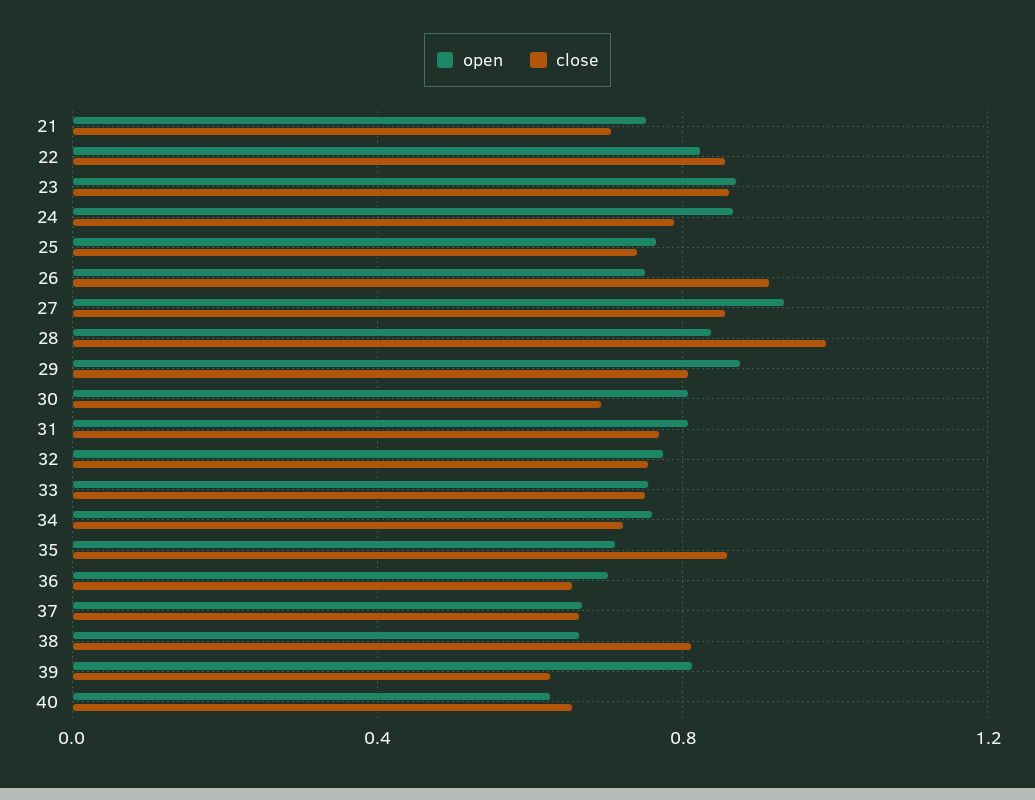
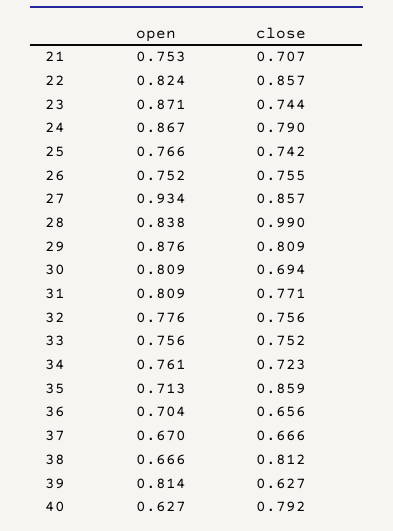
close, 23: 0.85 -> 0.744
close, 26: 0.9 -> 0.755
close, 40: 0.65 -> 0.792

